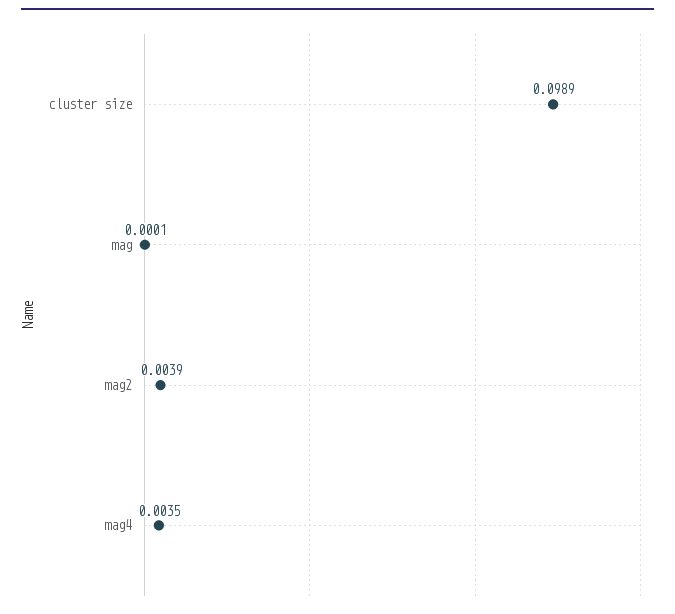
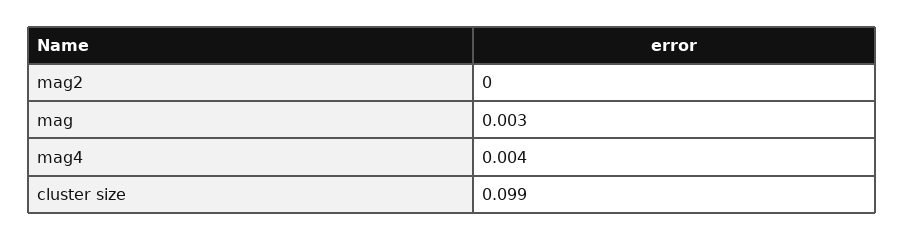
mag: 0.0001 -> 0.003
mag2: 0.0039 -> 0

